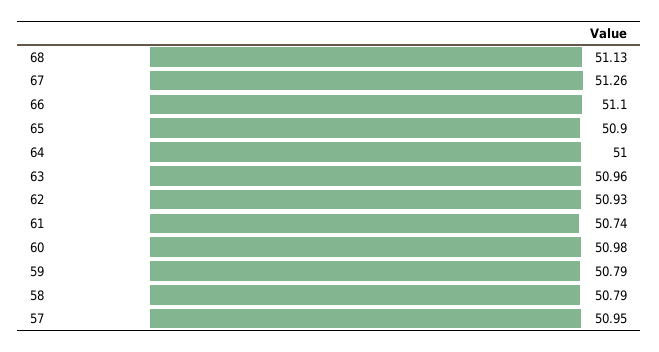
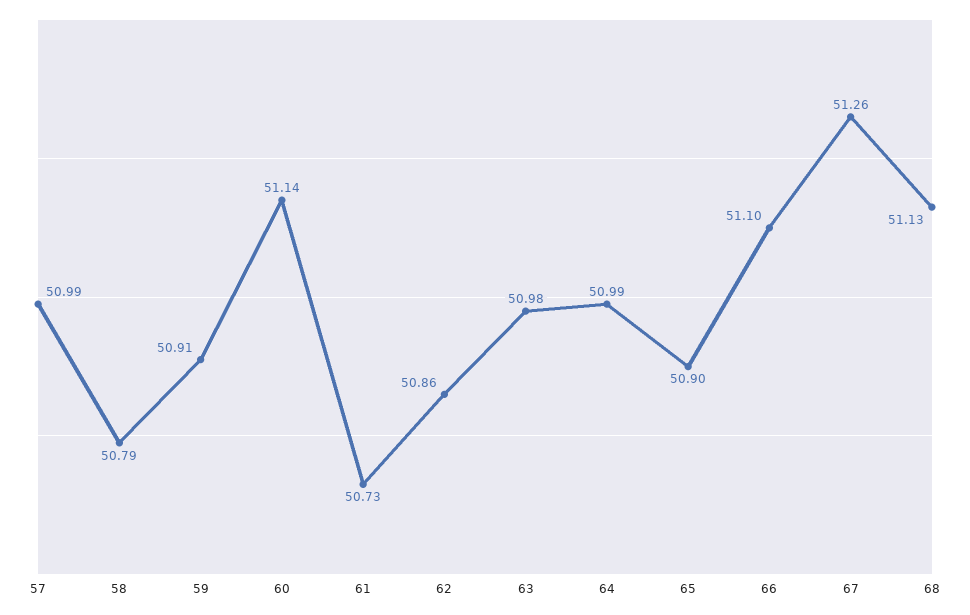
64: 51 -> 50.99
63: 50.96 -> 50.98
62: 50.93 -> 50.86
61: 50.74 -> 50.73
60: 50.98 -> 51.14
59: 50.79 -> 50.91
57: 50.95 -> 50.99

